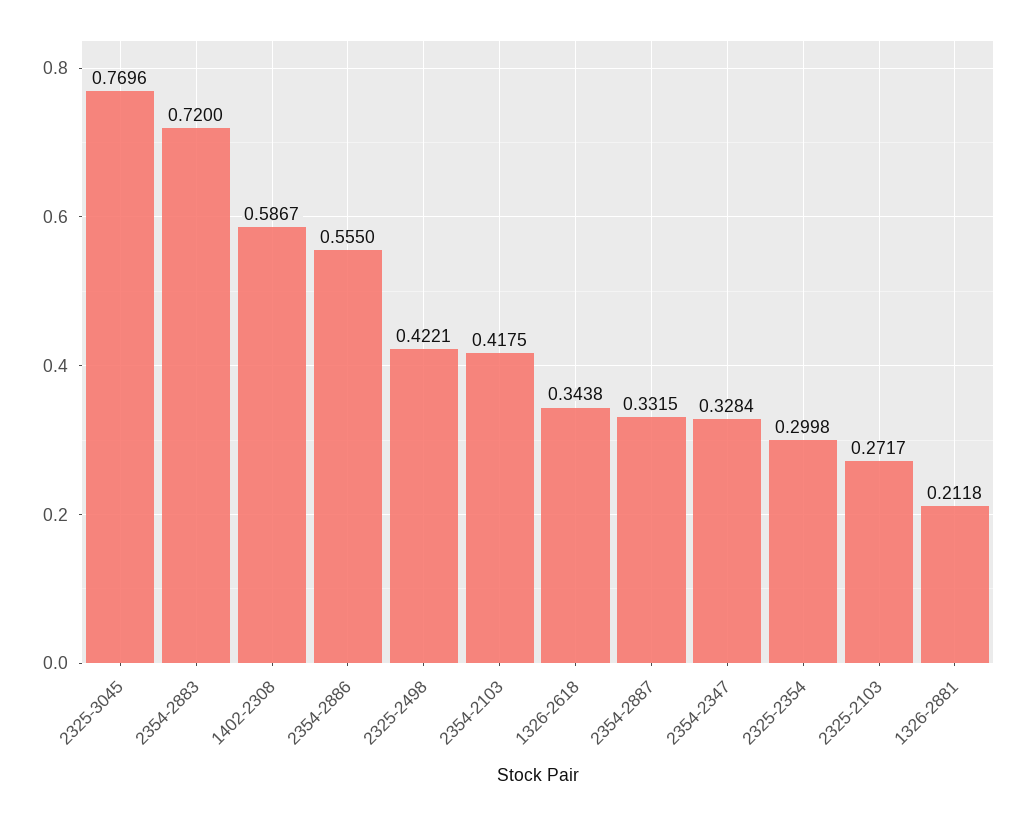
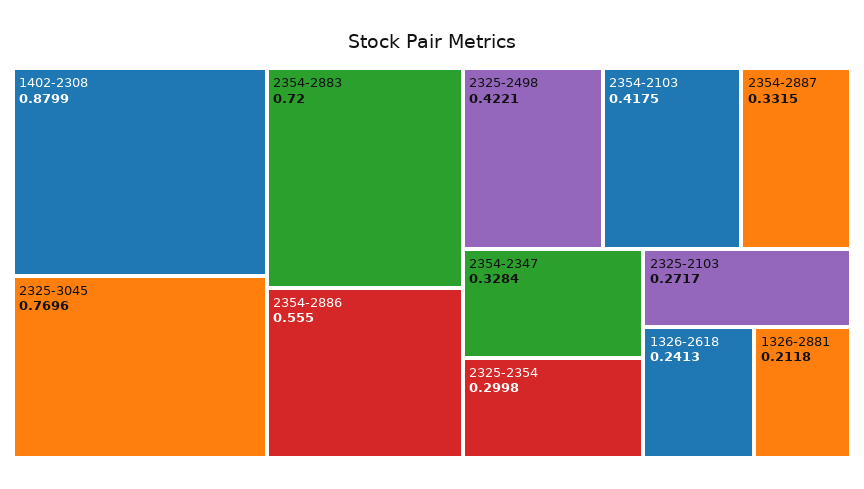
1402-2308: 0.5867 -> 0.8799
1326-2618: 0.3438 -> 0.2413

